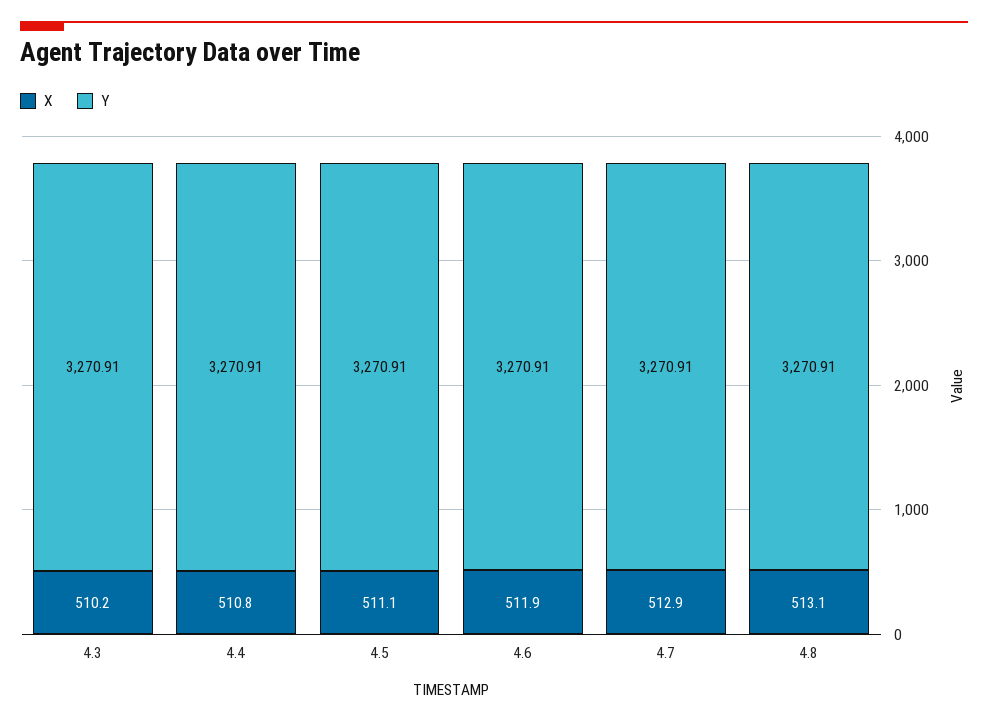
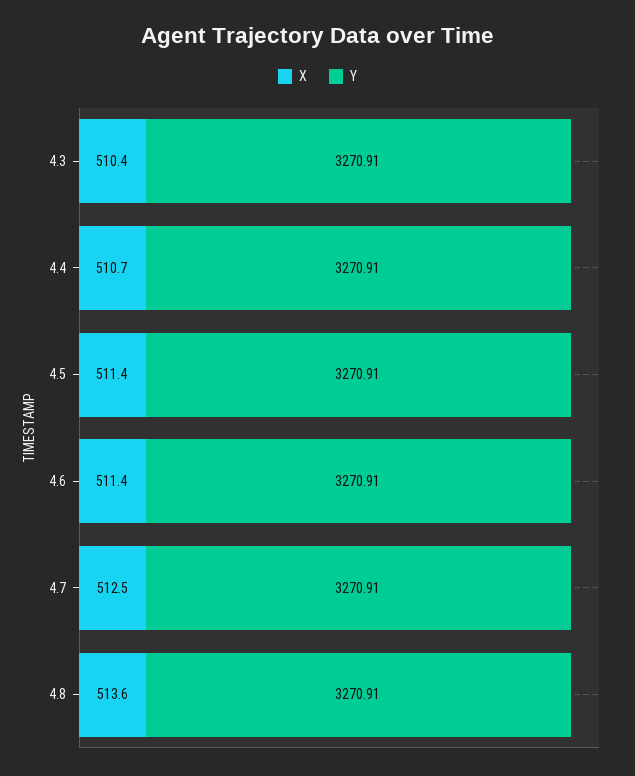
X, 4.3: 510.2 -> 510.4
X, 4.4: 510.8 -> 510.7
X, 4.5: 511.1 -> 511.4
X, 4.6: 511.9 -> 511.4
X, 4.7: 512.9 -> 512.5
X, 4.8: 513.1 -> 513.6

